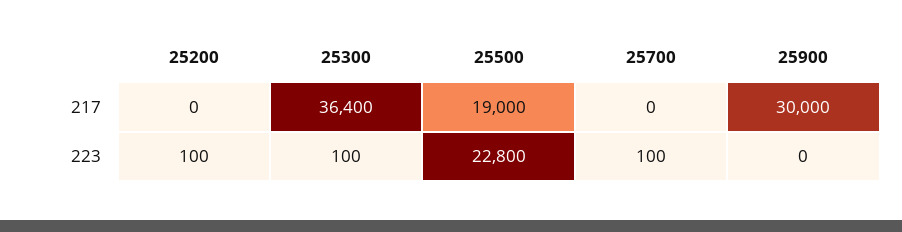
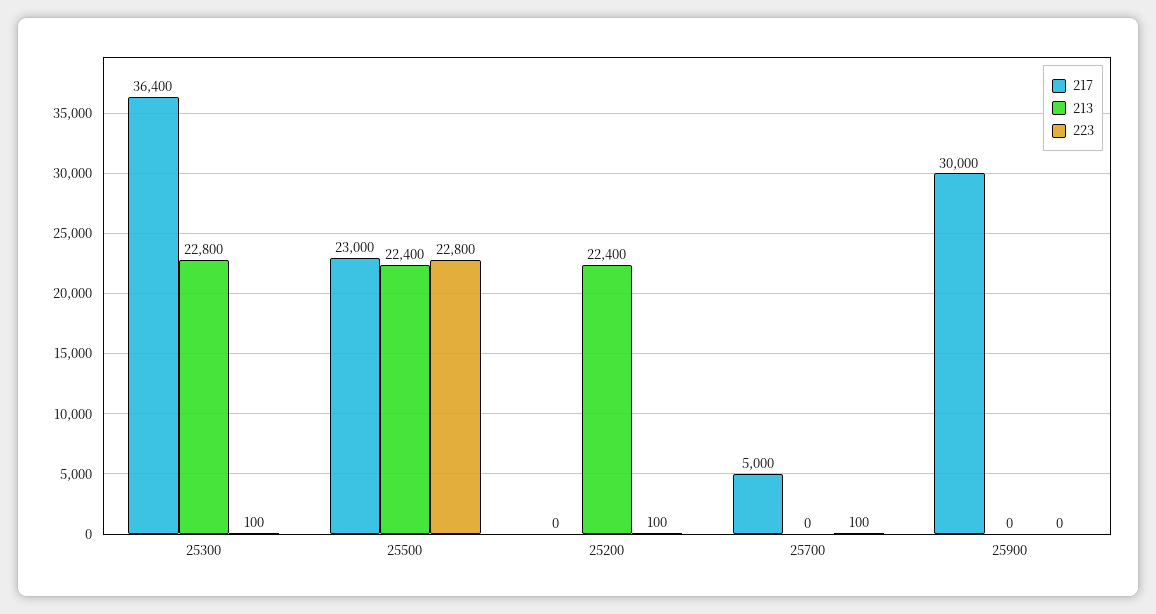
217, 25500: 19000 -> 23000
217, 25700: 0 -> 5000
213, 25300: none -> 22800
213, 25500: none -> 22400
213, 25200: none -> 22400
213, 25700: none -> 0
213, 25900: none -> 0

